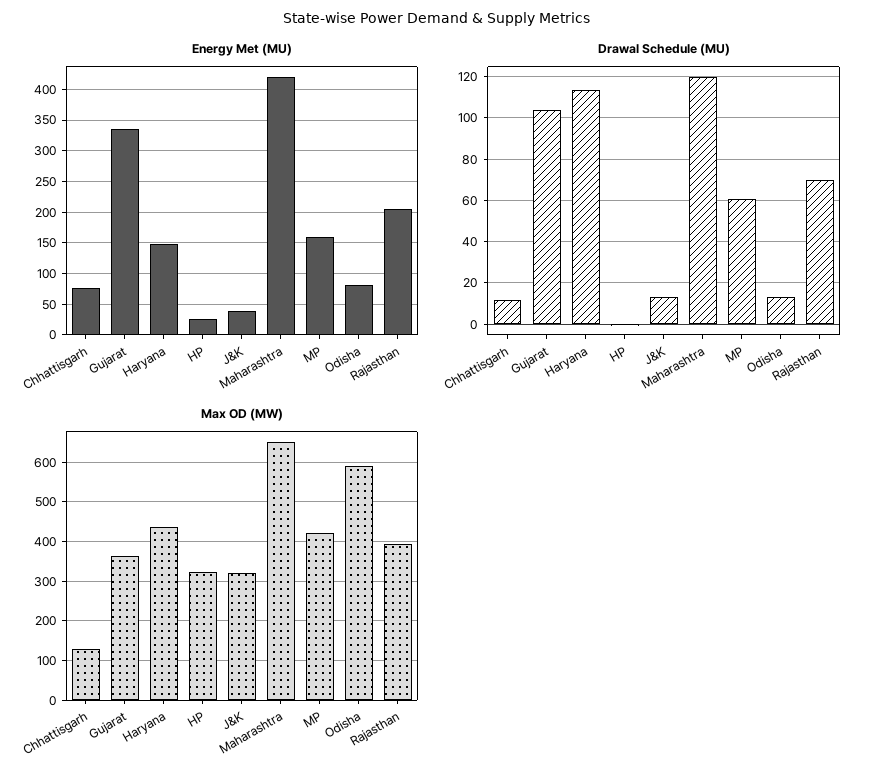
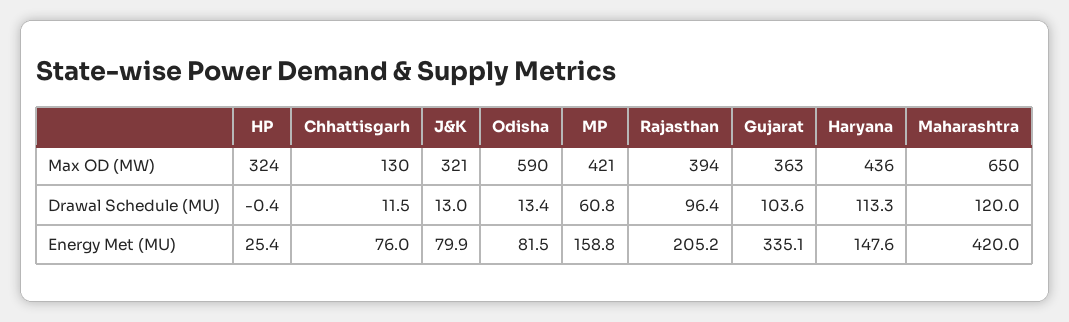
Energy Met (MU), J&K: 40 -> 79.9
Drawal Schedule (MU), Rajasthan: 70 -> 96.4

